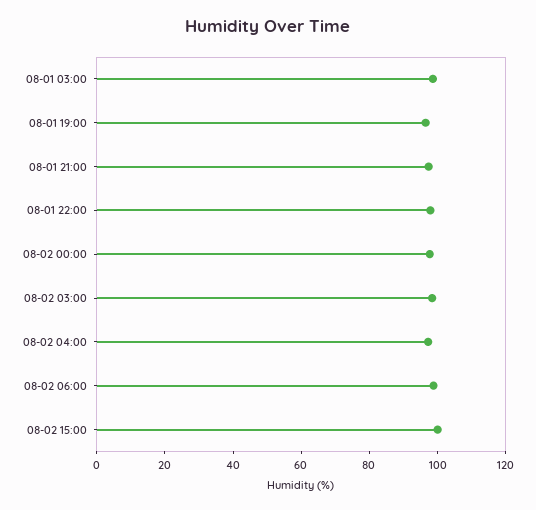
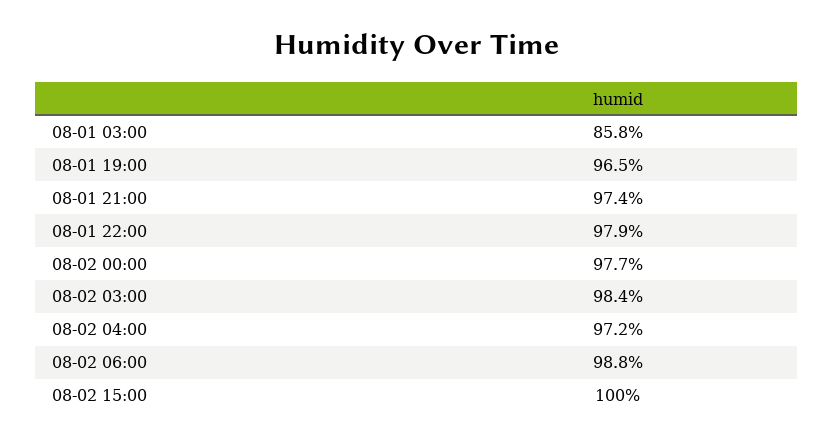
08-01 03:00: 100 -> 85.8

